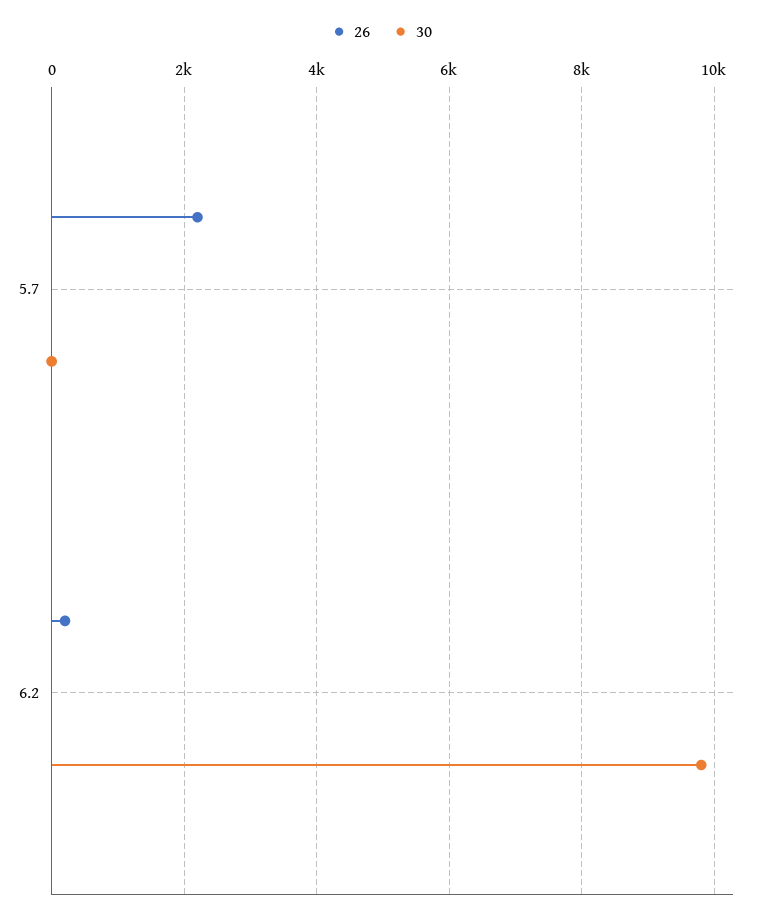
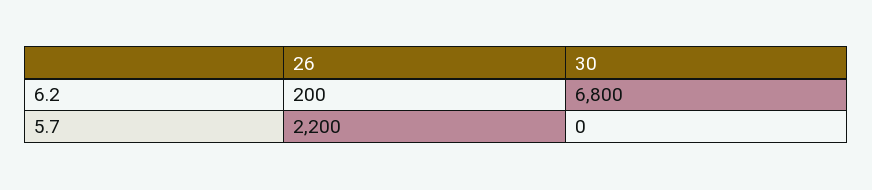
30, 6.2: 9800 -> 6800

